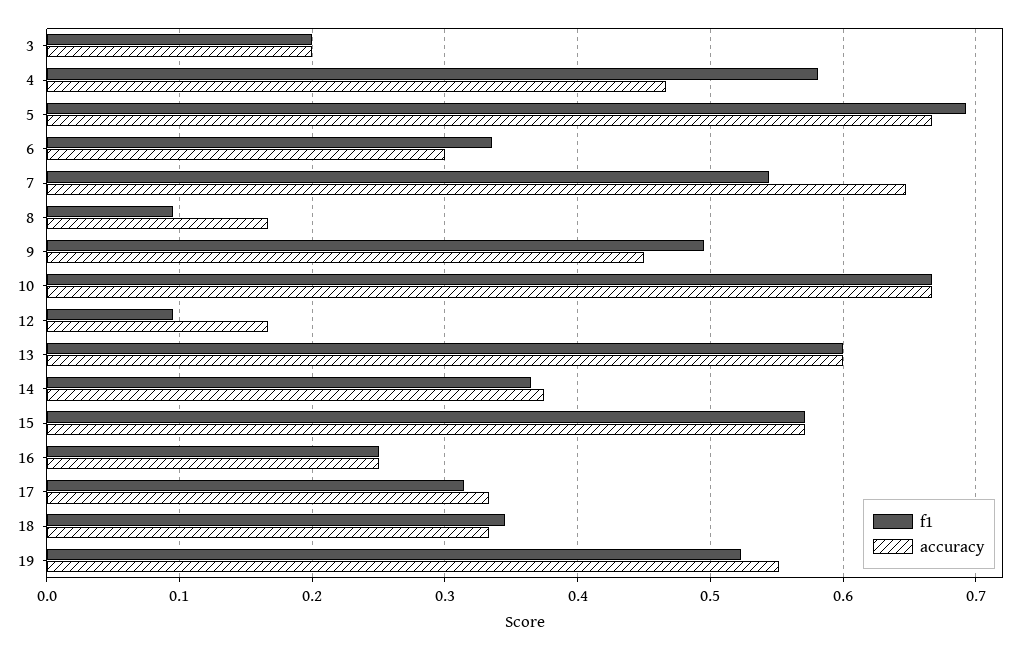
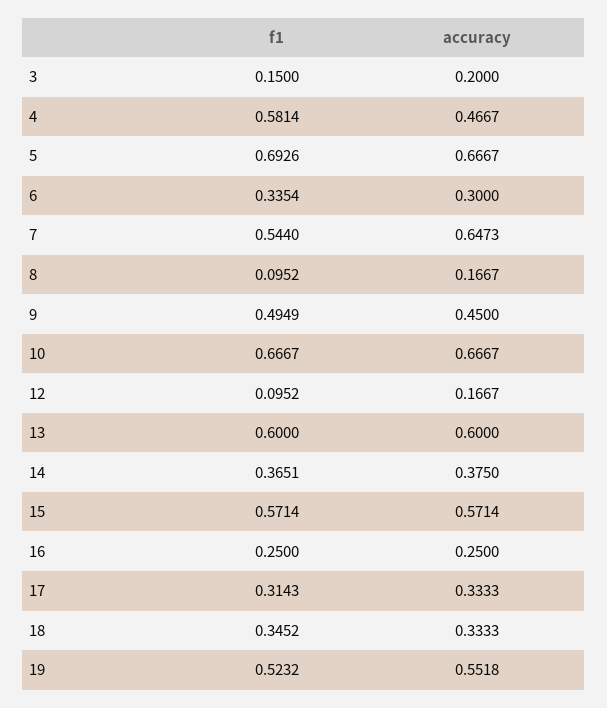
f1, 3: 0.2 -> 0.15

